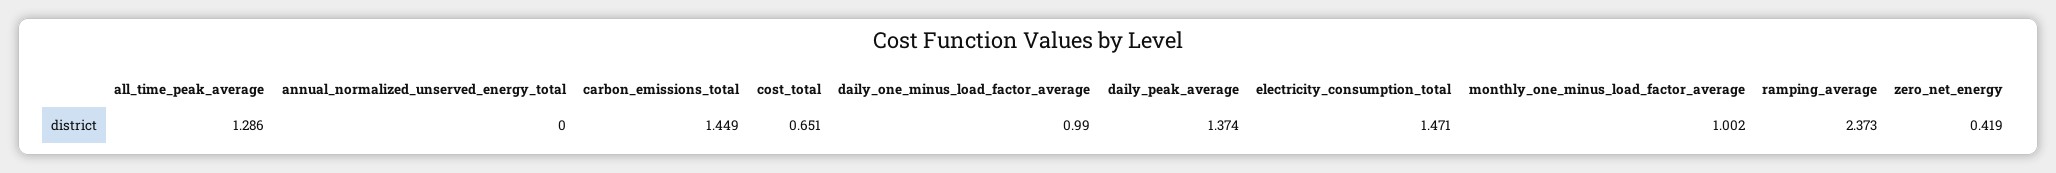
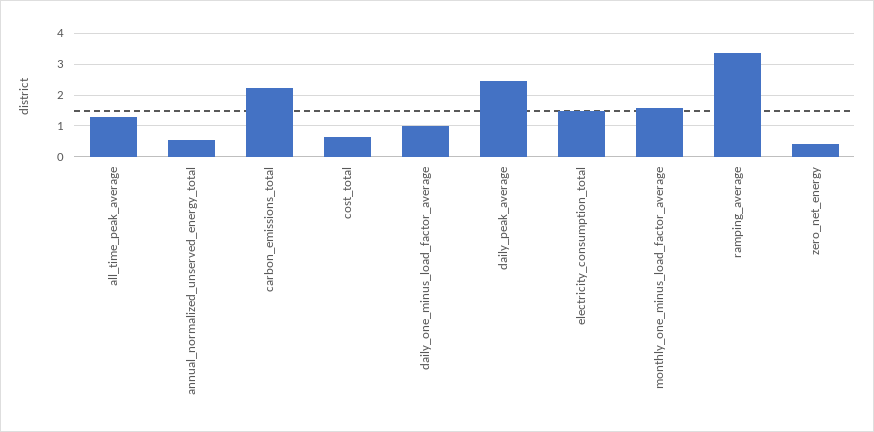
annual_normalized_unserved_energy_total: 0 -> 0.6
carbon_emissions_total: 1.449 -> 2.2
daily_peak_average: 1.374 -> 2.4
monthly_one_minus_load_factor_average: 1.002 -> 1.6
ramping_average: 2.373 -> 3.4

